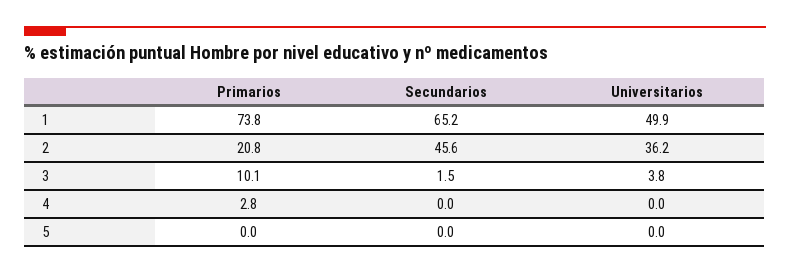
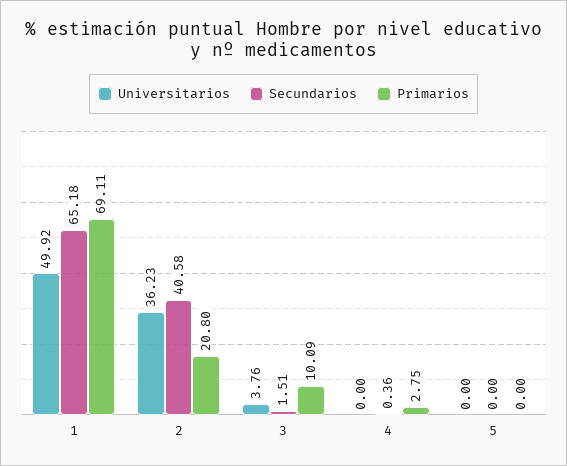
Primarios, 1: 73.8 -> 69.11
Secundarios, 2: 45.6 -> 40.58
Secundarios, 4: 0 -> 0.36

